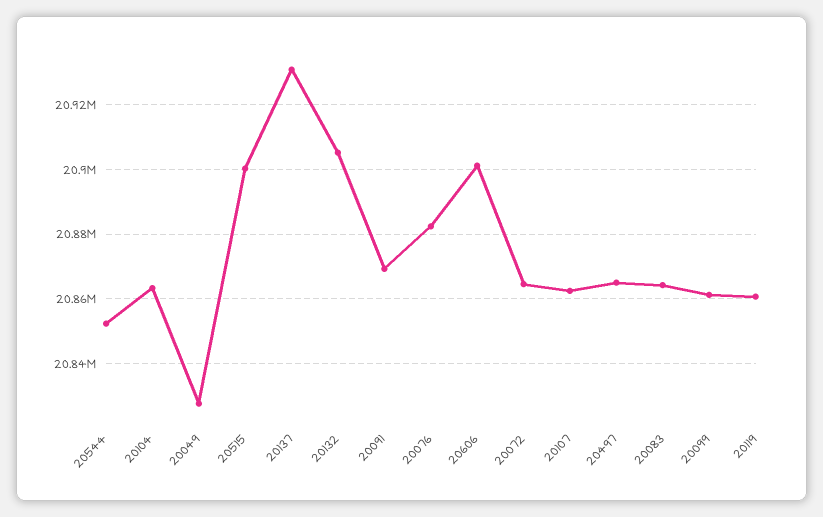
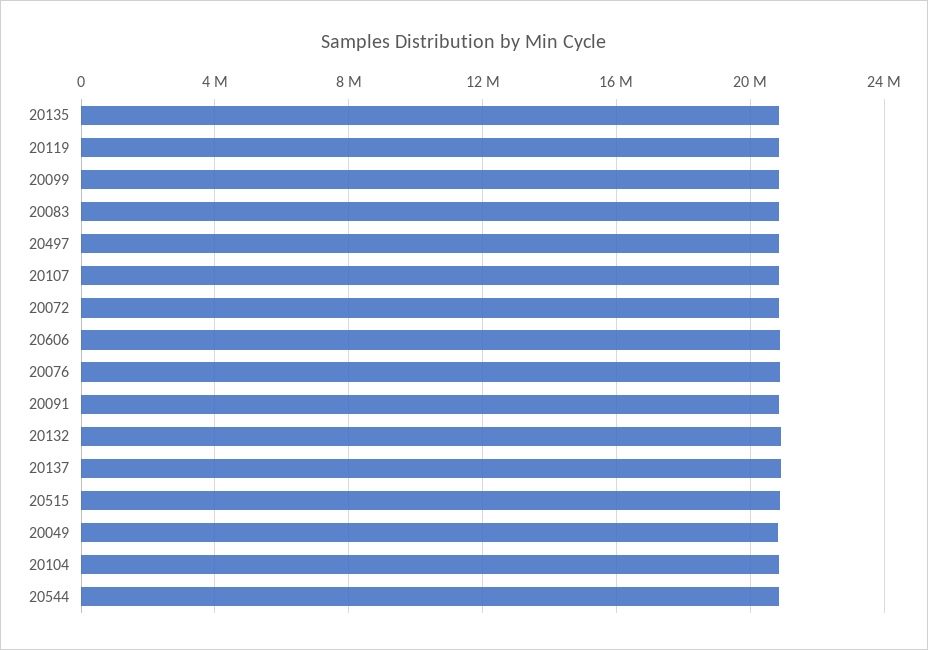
20135: none -> 21000000

